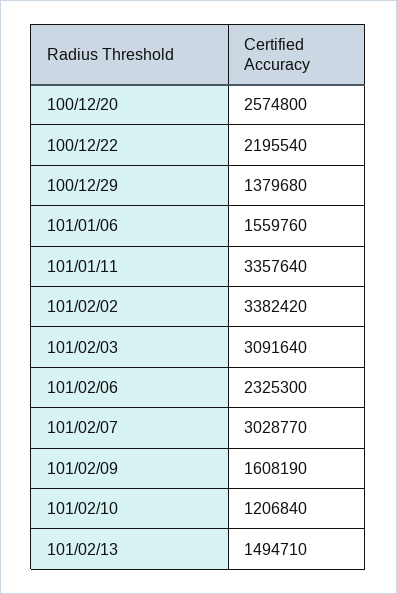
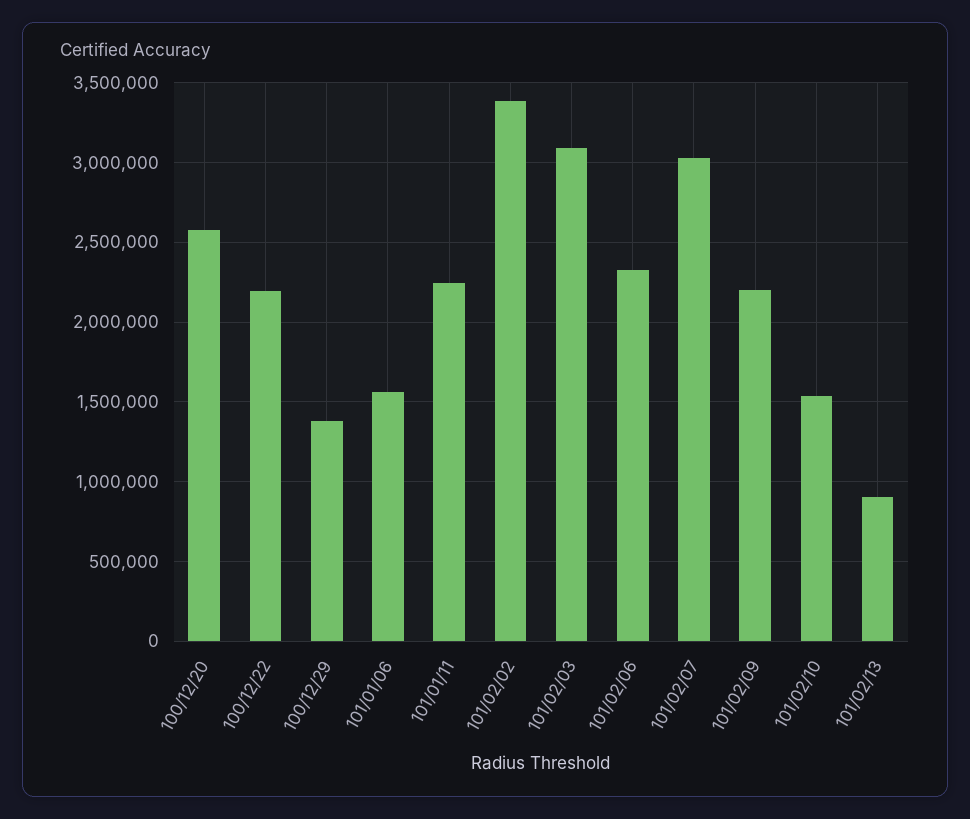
101/01/11: 3357640 -> 2250000
101/02/09: 1608190 -> 2200000
101/02/10: 1206840 -> 1550000
101/02/13: 1494710 -> 900000

